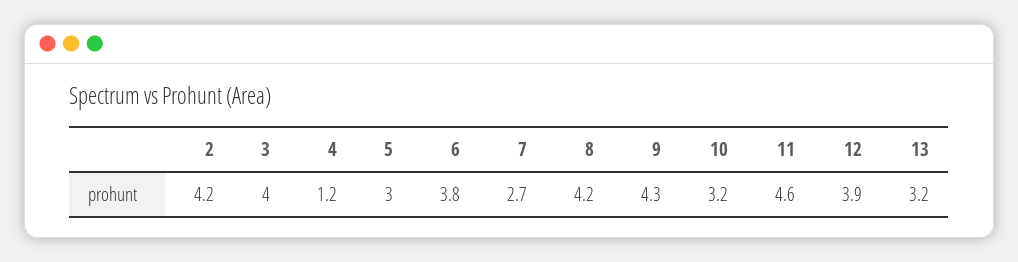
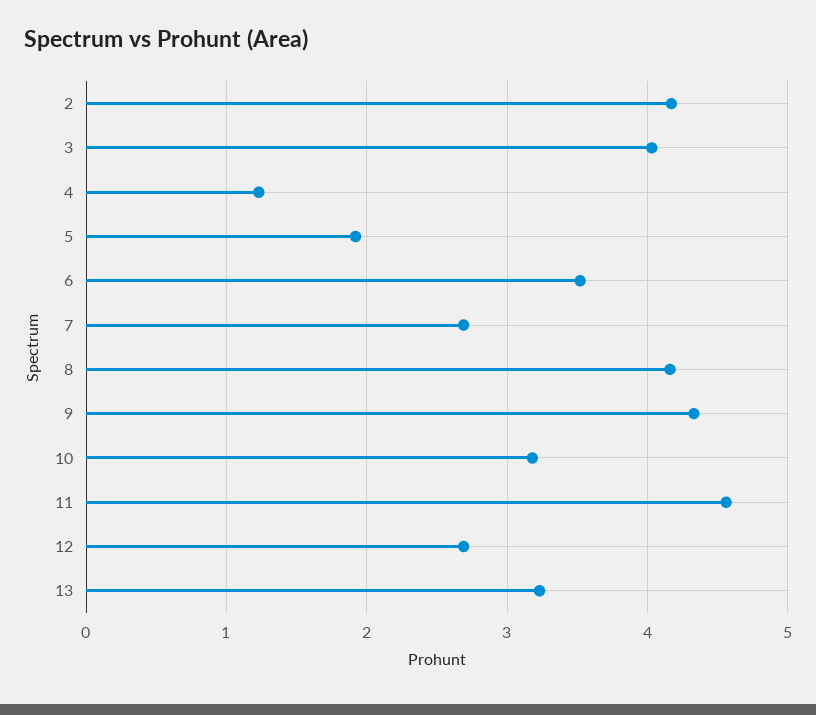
5: 3 -> 1.9
6: 3.8 -> 3.5
12: 3.9 -> 2.7

